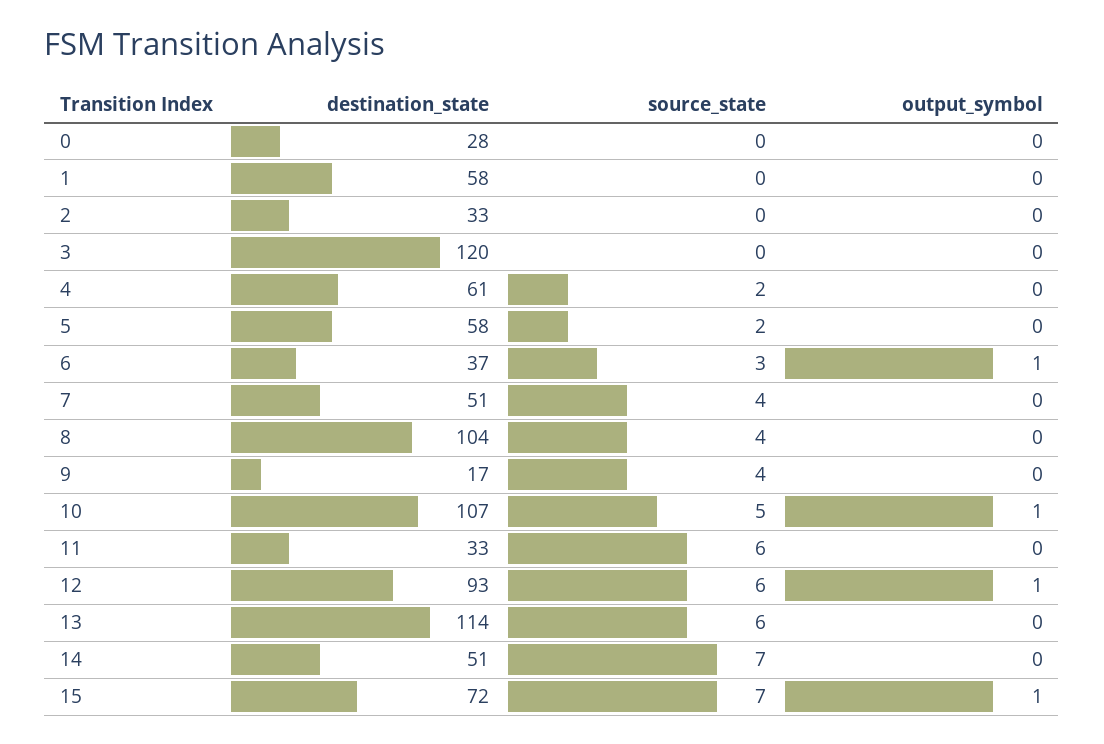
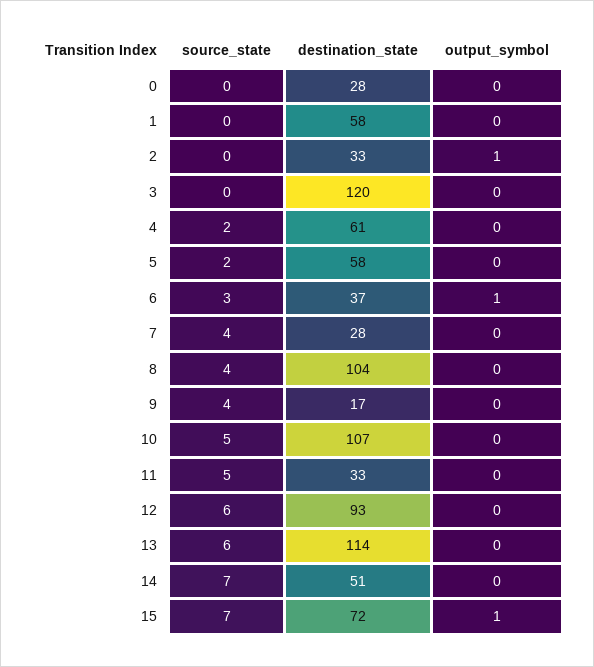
output_symbol, 2: 0 -> 1
destination_state, 7: 51 -> 28
output_symbol, 10: 1 -> 0
source_state, 11: 6 -> 5
output_symbol, 12: 1 -> 0

